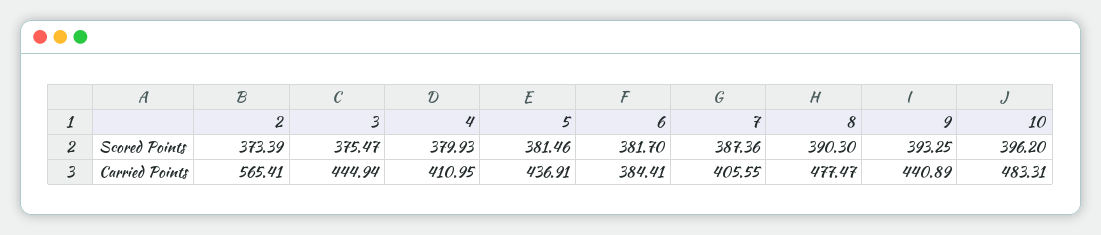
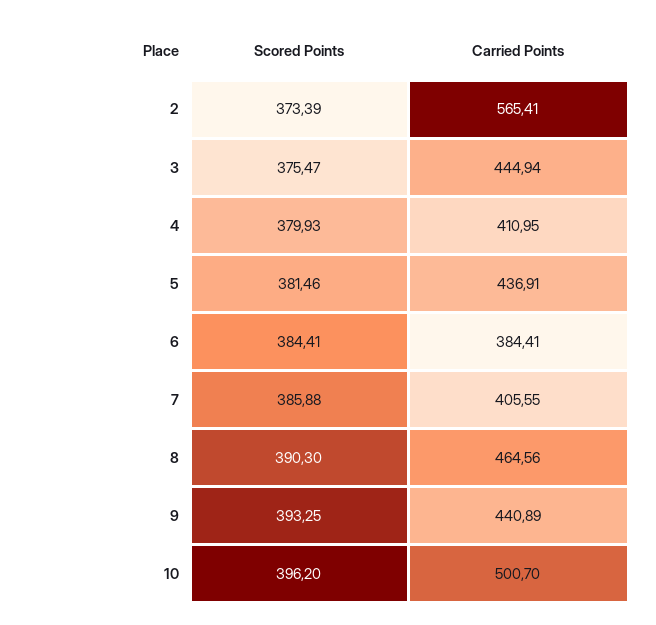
6, Scored Points: 381.7 -> 384.41
7, Scored Points: 387.36 -> 385.88
8, Carried Points: 477.47 -> 464.56
10, Carried Points: 483.31 -> 500.7

